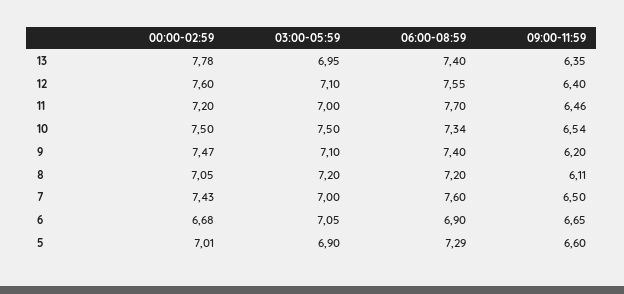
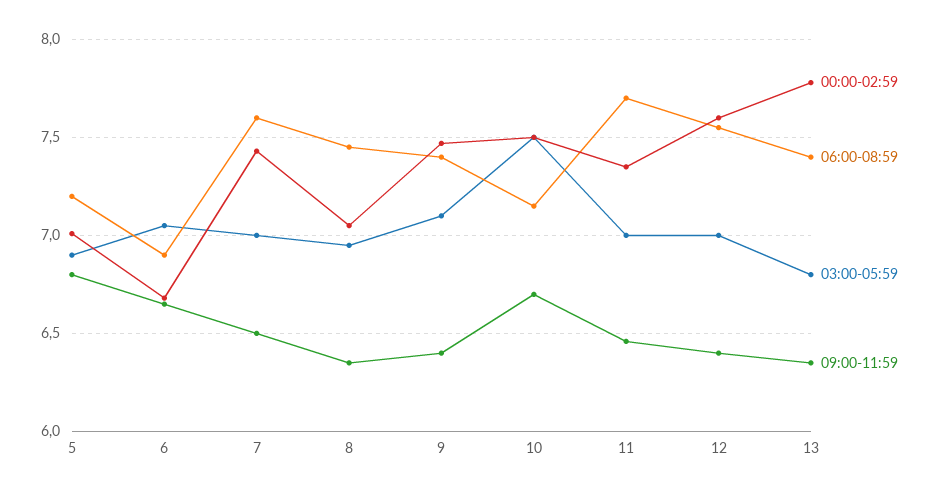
03:00-05:59, 13: 6.95 -> 6.8
03:00-05:59, 12: 7.1 -> 7
00:00-02:59, 11: 7.2 -> 7.35
06:00-08:59, 10: 7.34 -> 7.15
09:00-11:59, 10: 6.54 -> 6.7
09:00-11:59, 9: 6.2 -> 6.4
03:00-05:59, 8: 7.2 -> 6.95
06:00-08:59, 8: 7.2 -> 7.45
09:00-11:59, 8: 6.11 -> 6.35
06:00-08:59, 5: 7.29 -> 7.2
09:00-11:59, 5: 6.6 -> 6.8

